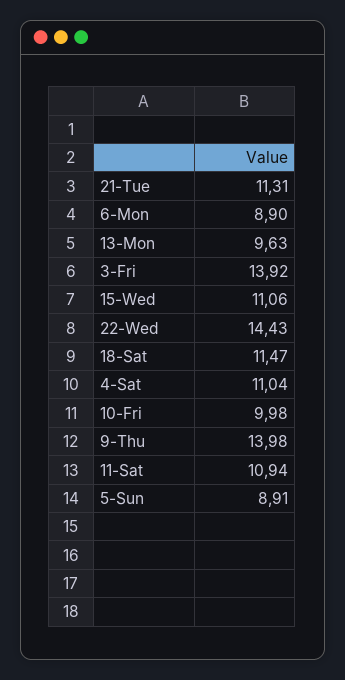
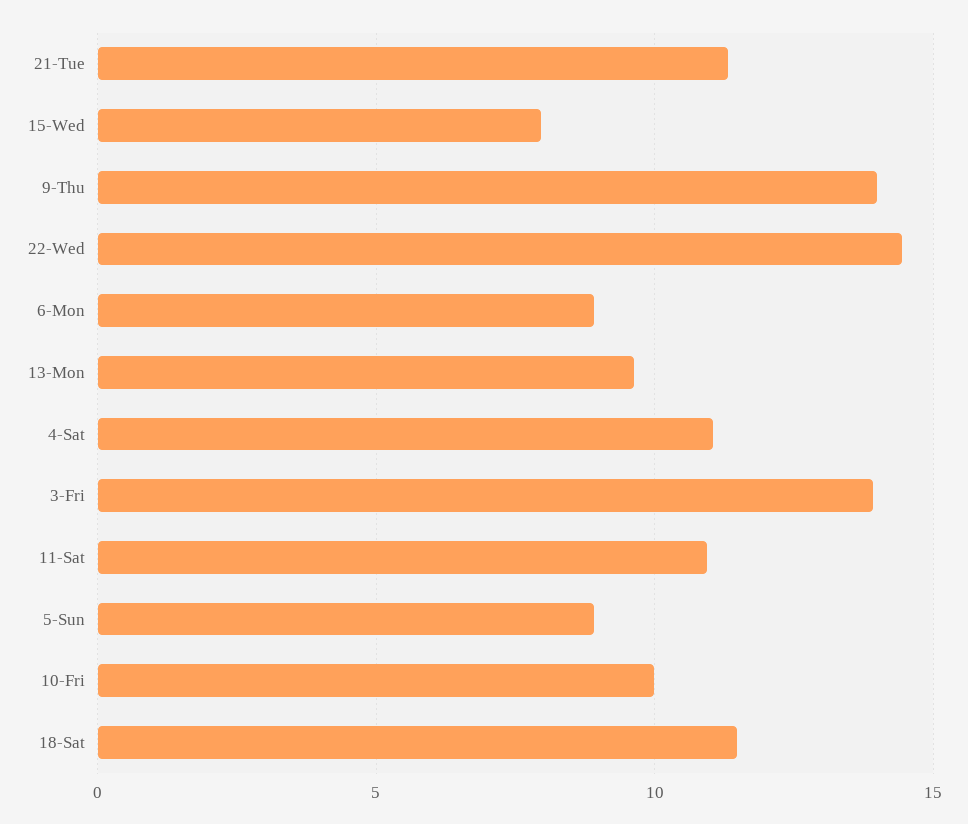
15-Wed: 11.06 -> 8

